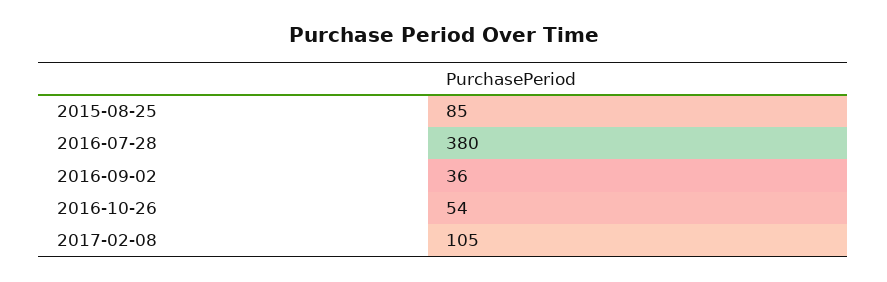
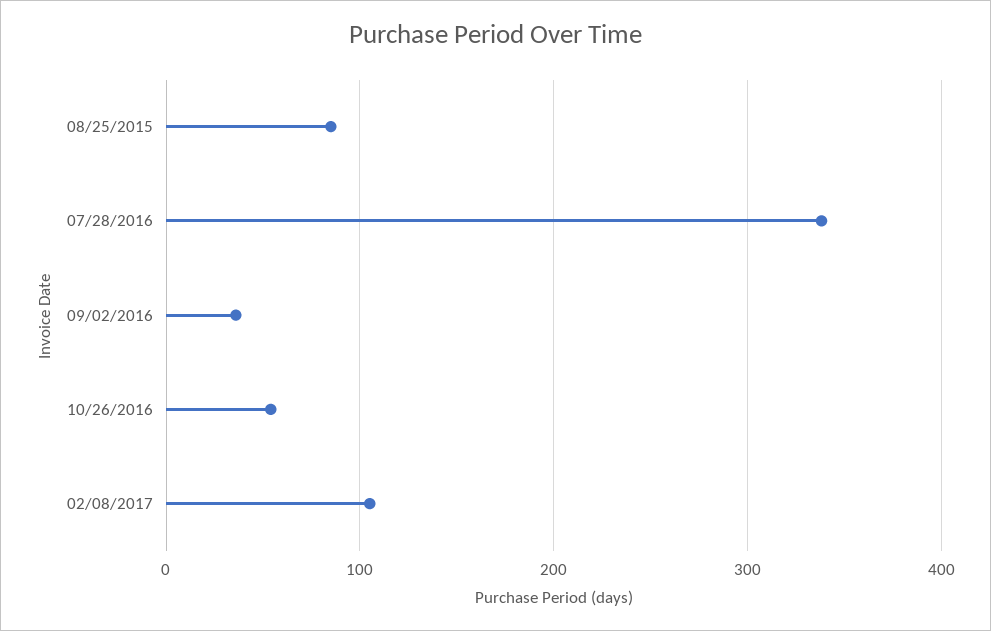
2016-07-28: 380 -> 340

